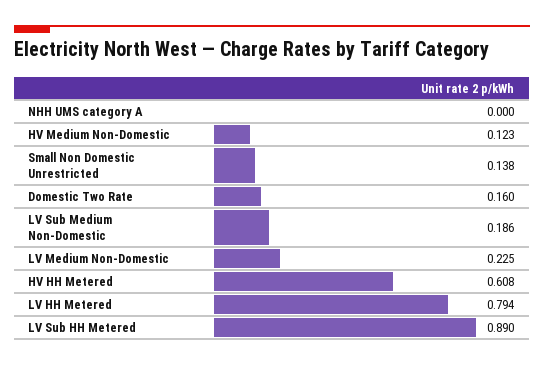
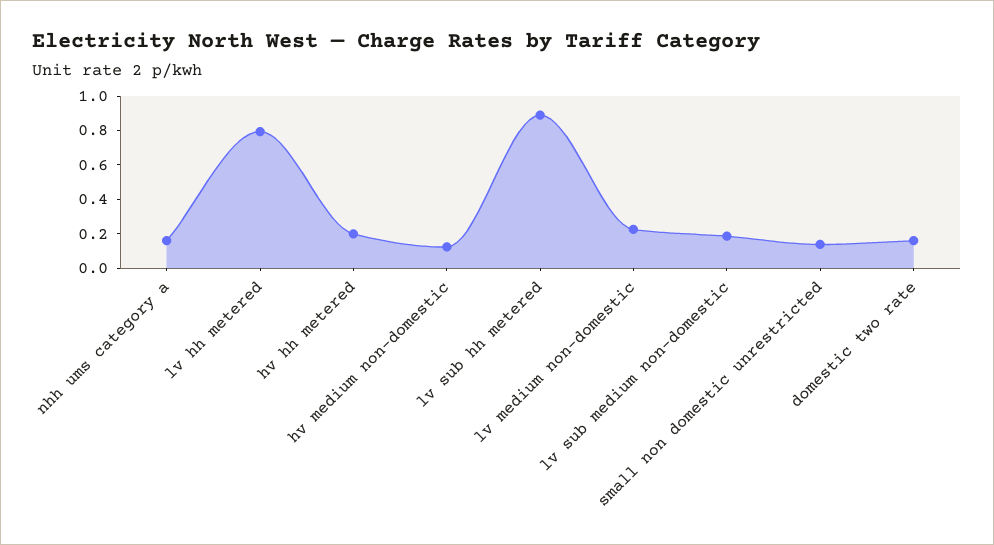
NHH UMS category A: 0 -> 0.15
HV HH Metered: 0.608 -> 0.2

